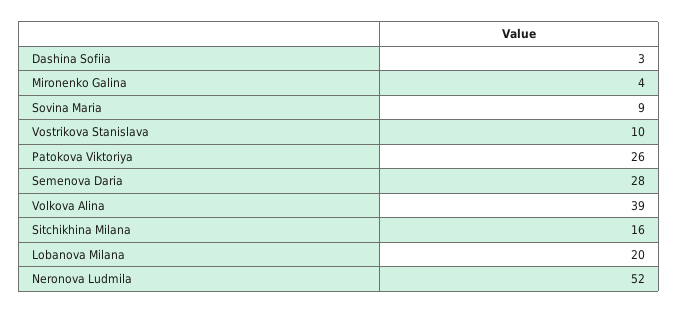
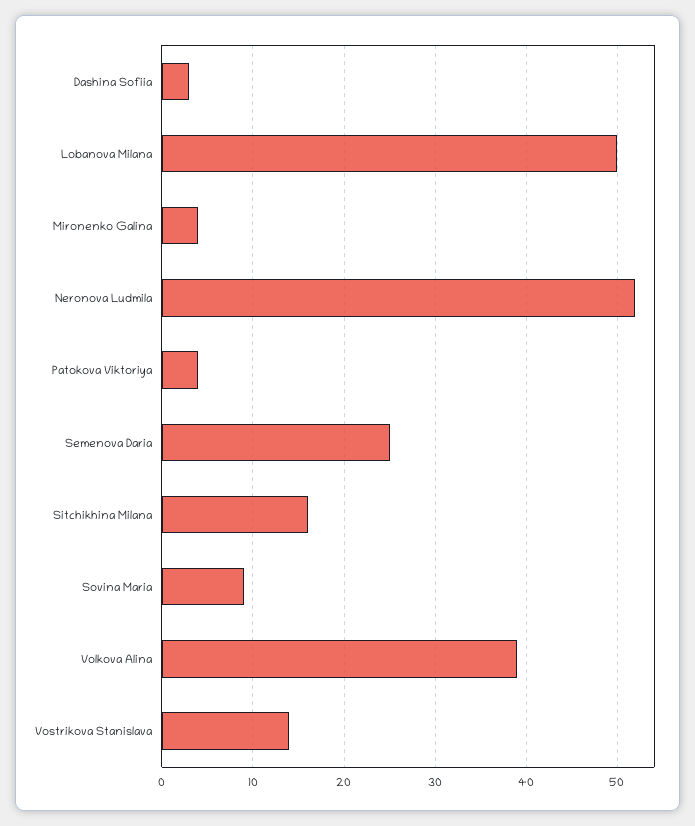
Vostrikova Stanislava: 10 -> 14
Patokova Viktoriya: 26 -> 4
Semenova Daria: 28 -> 25
Lobanova Milana: 20 -> 50

